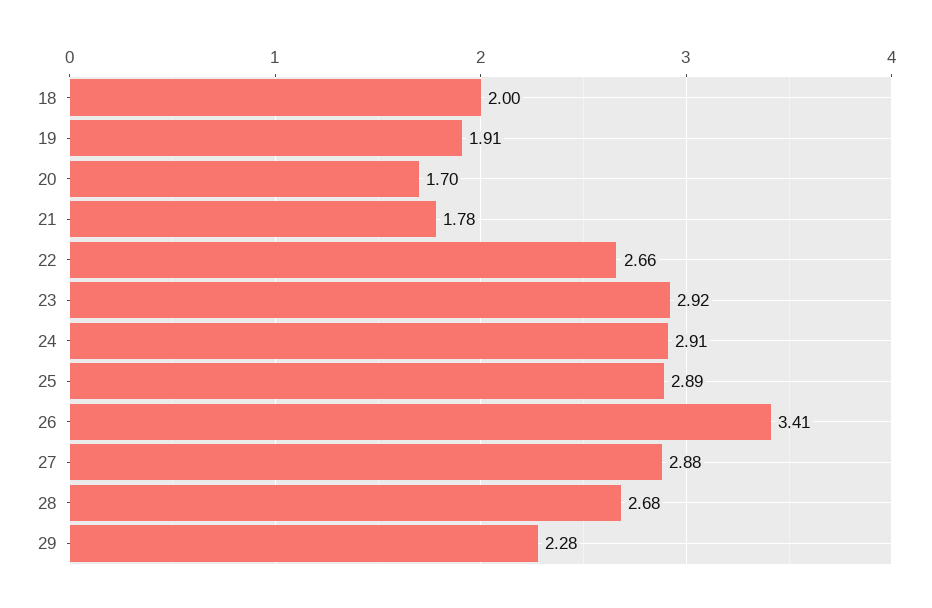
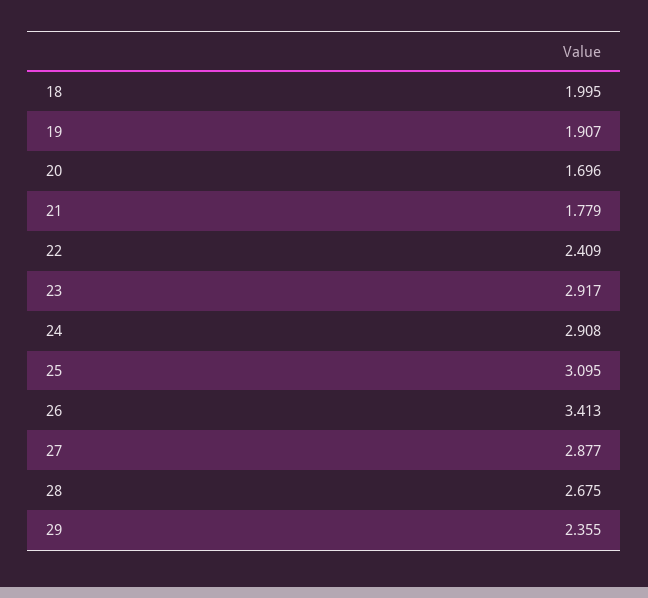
22: 2.66 -> 2.409
25: 2.89 -> 3.095
29: 2.28 -> 2.355

